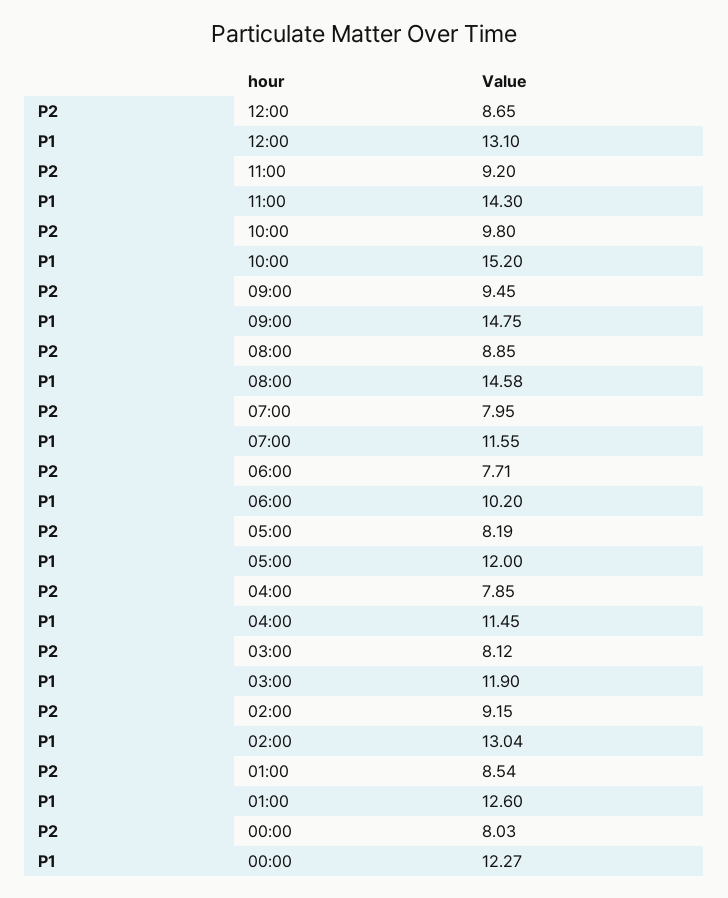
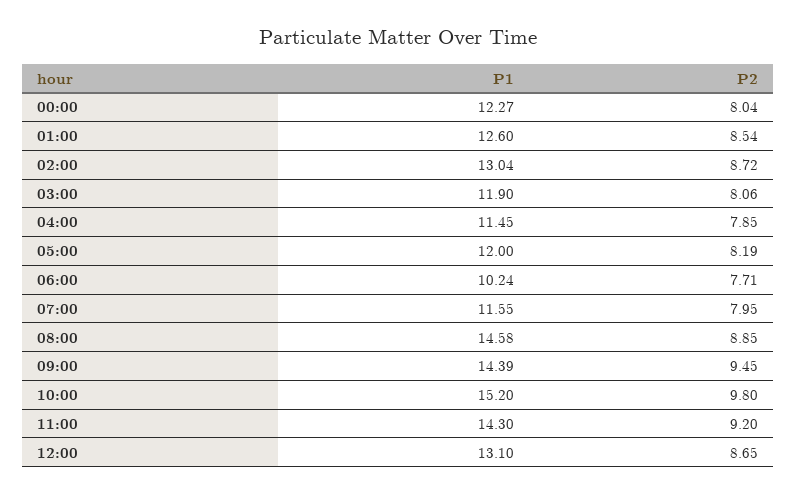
P1, 09:00: 14.75 -> 14.39
P1, 06:00: 10.2 -> 10.24
P2, 03:00: 8.12 -> 8.06
P2, 02:00: 9.15 -> 8.72
P2, 00:00: 8.03 -> 8.04

